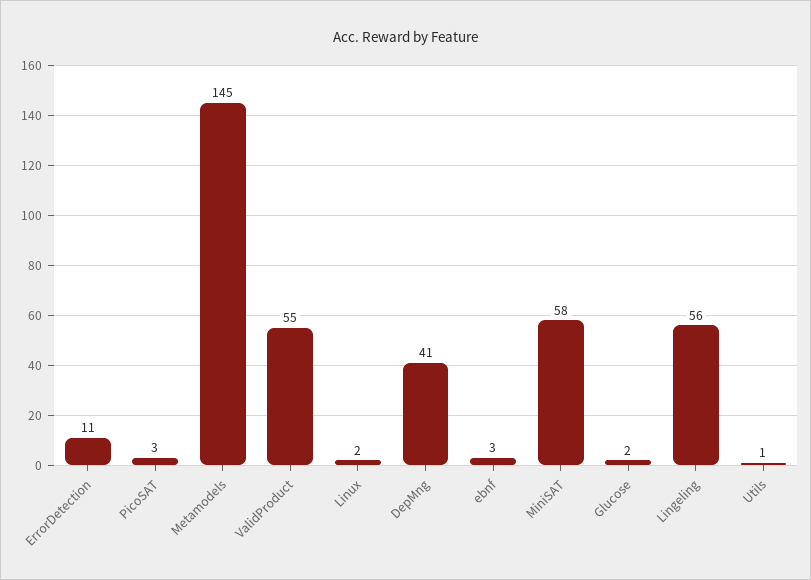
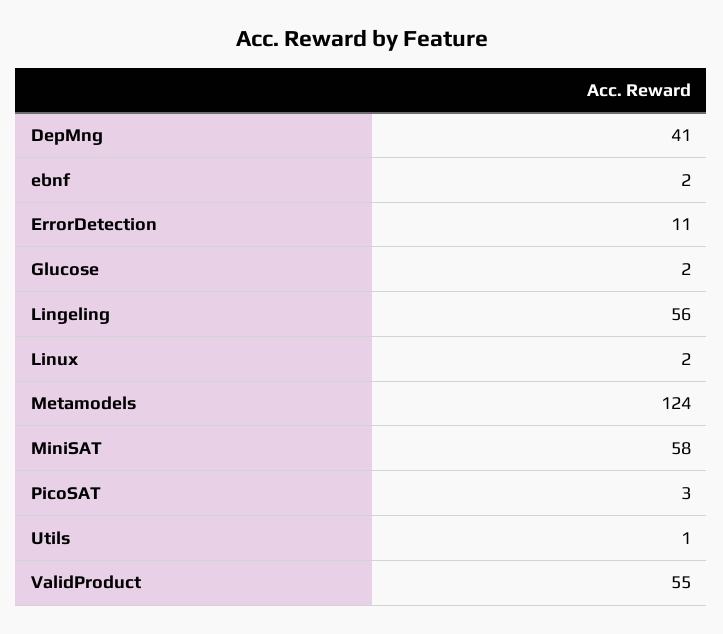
Metamodels: 145 -> 124
ebnf: 3 -> 2

